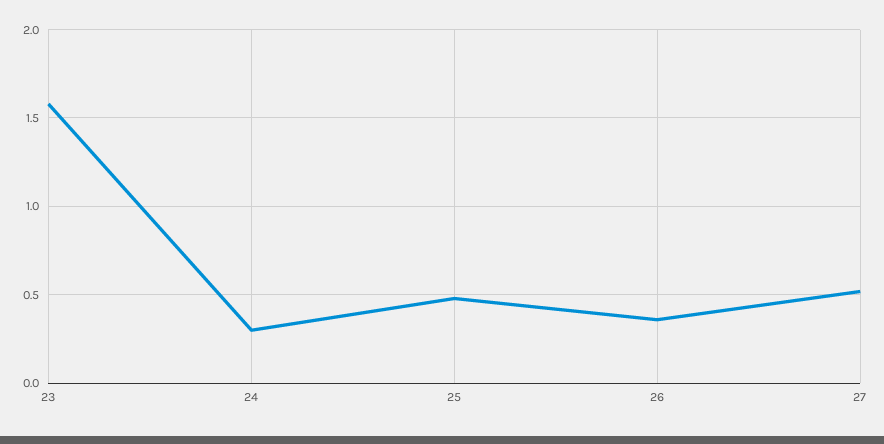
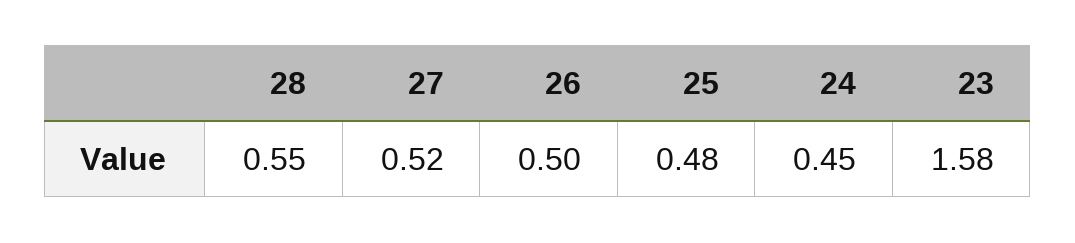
24: 0.3 -> 0.45
26: 0.35 -> 0.5
28: none -> 0.55

